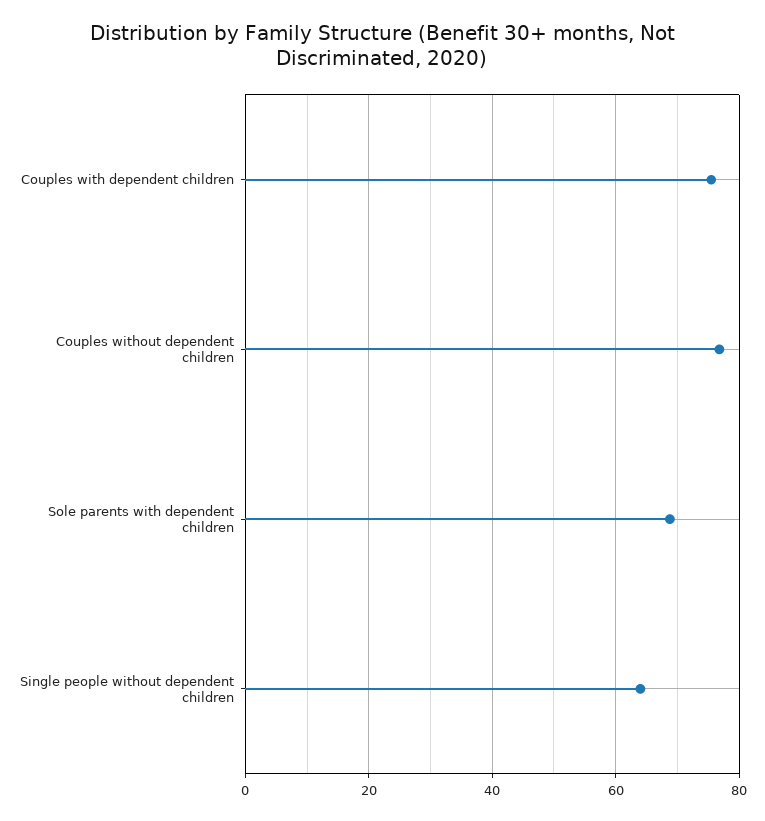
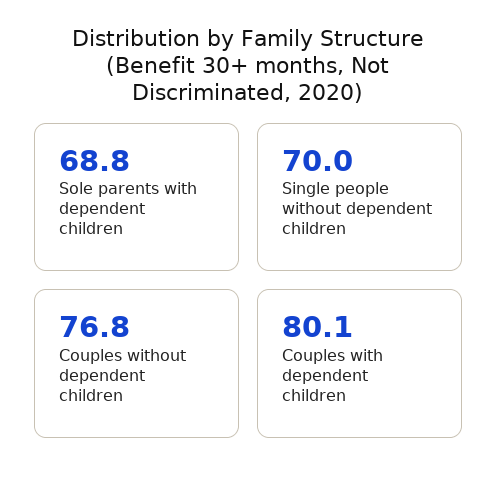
Couples with dependent children: 76 -> 80.1
Single people without dependent children: 64 -> 70

